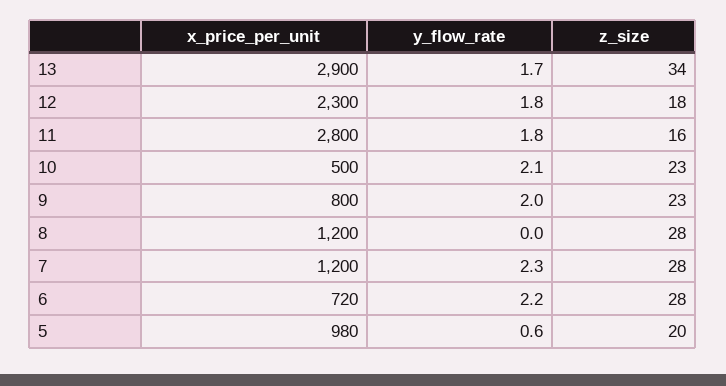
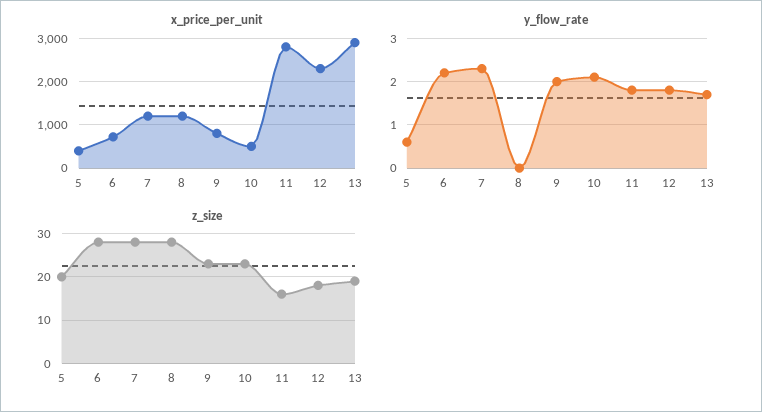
z_size, 13: 34 -> 20
x_price_per_unit, 5: 980 -> 400

